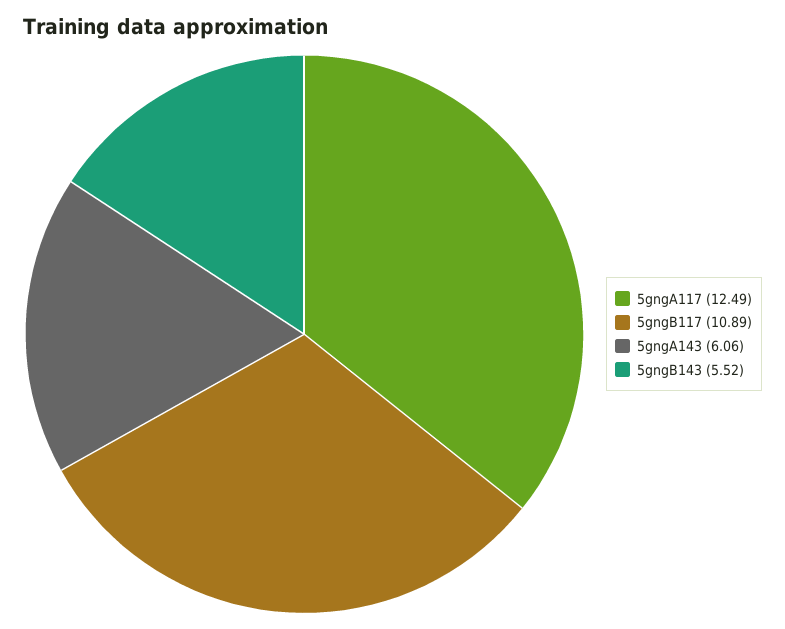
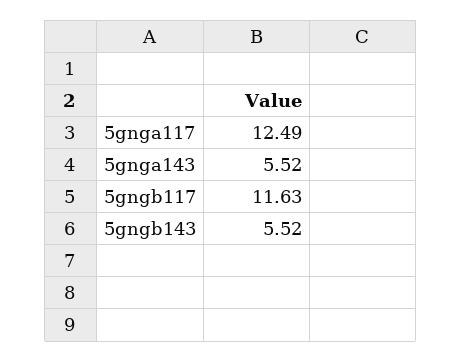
5gngB117: 10.89 -> 11.63
5gngA143: 6.06 -> 5.52

